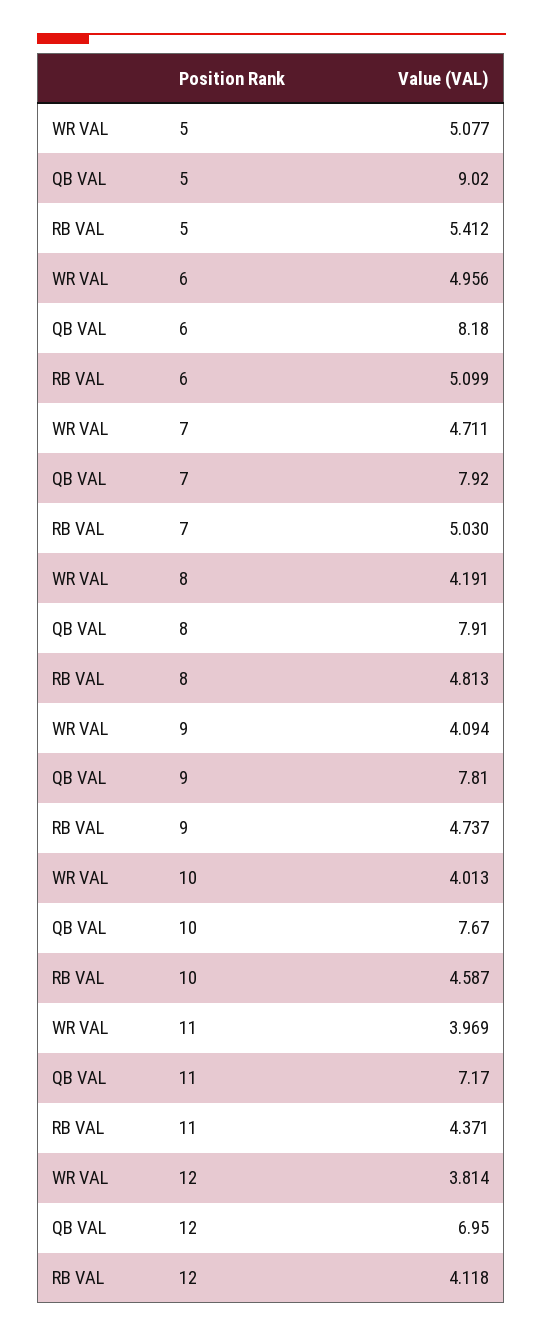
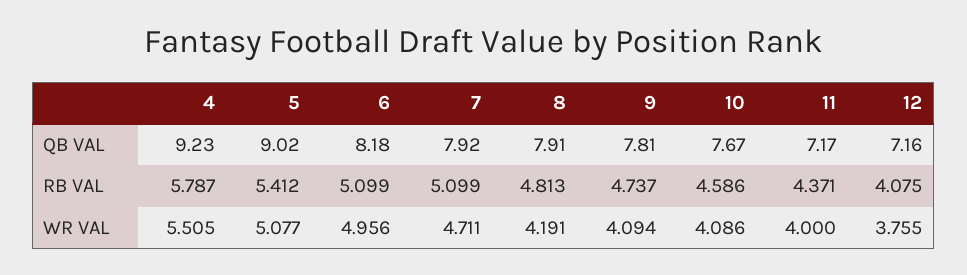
RB VAL, 7: 5.03 -> 5.099
WR VAL, 10: 4.013 -> 4.086
RB VAL, 10: 4.587 -> 4.586
WR VAL, 11: 3.969 -> 4
WR VAL, 12: 3.814 -> 3.755
QB VAL, 12: 6.95 -> 7.16
RB VAL, 12: 4.118 -> 4.075
QB VAL, 4: none -> 9.23
RB VAL, 4: none -> 5.787
WR VAL, 4: none -> 5.505

